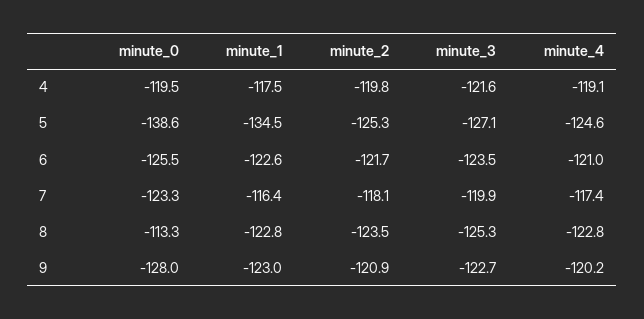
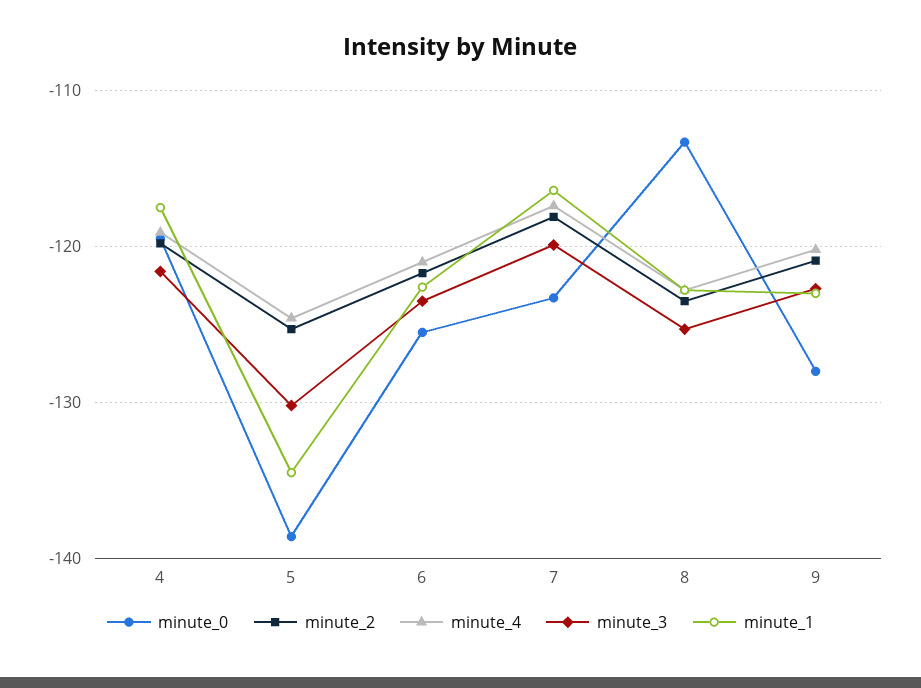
minute_3, 5: -127.1 -> -130

